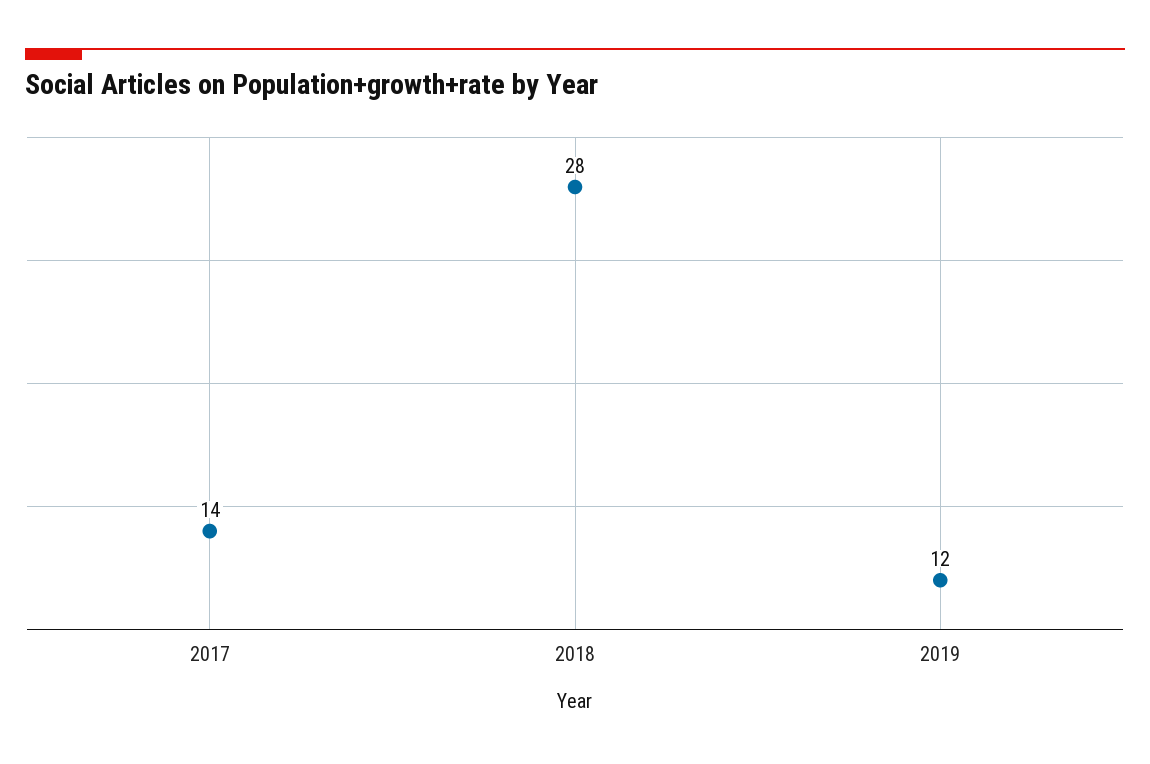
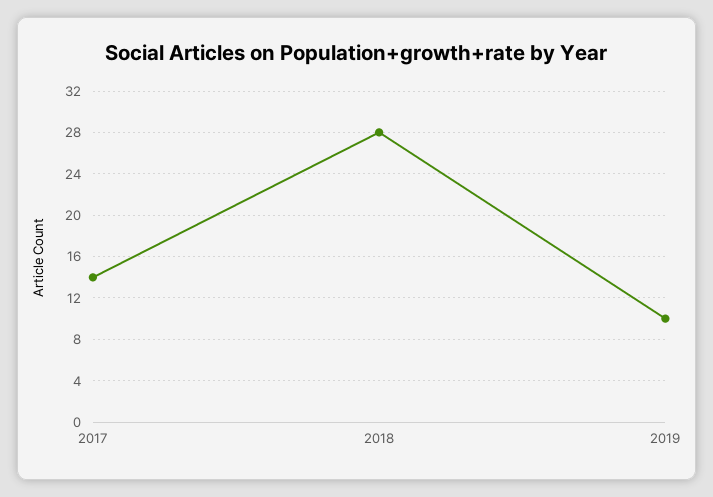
2019: 12 -> 10

